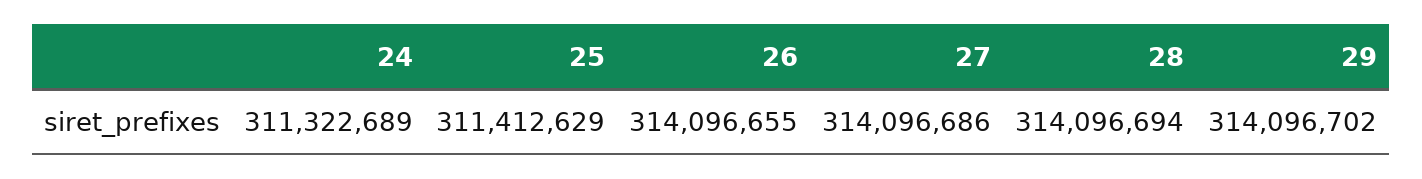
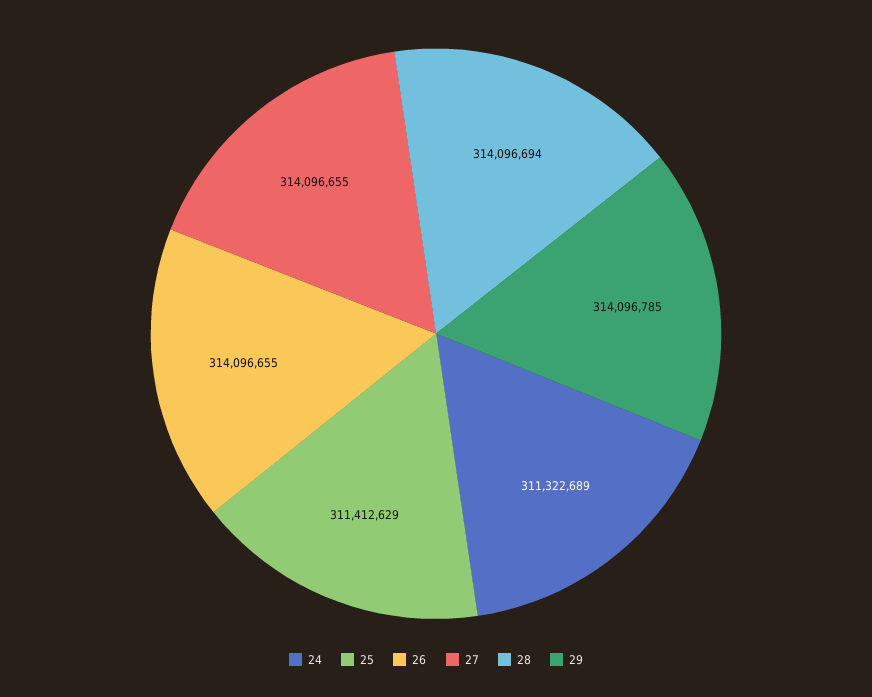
27: 314096686 -> 314096655
29: 314096702 -> 314096785

